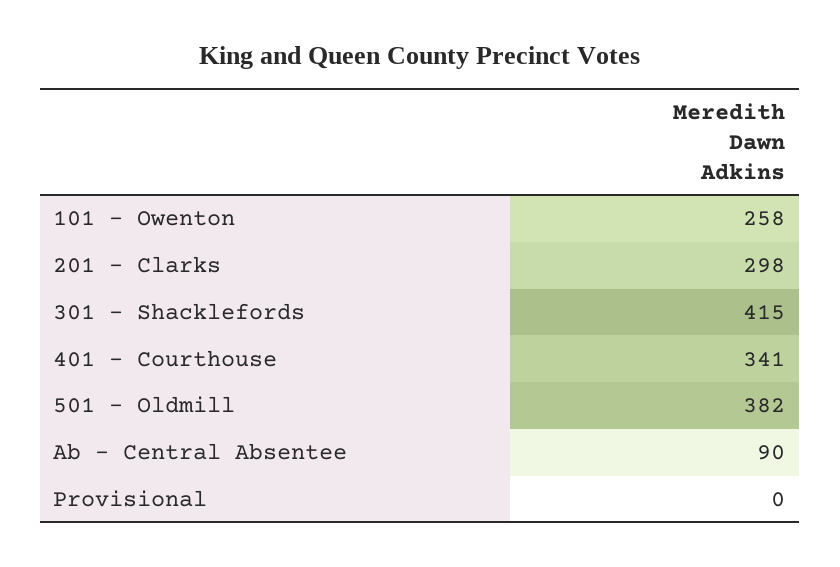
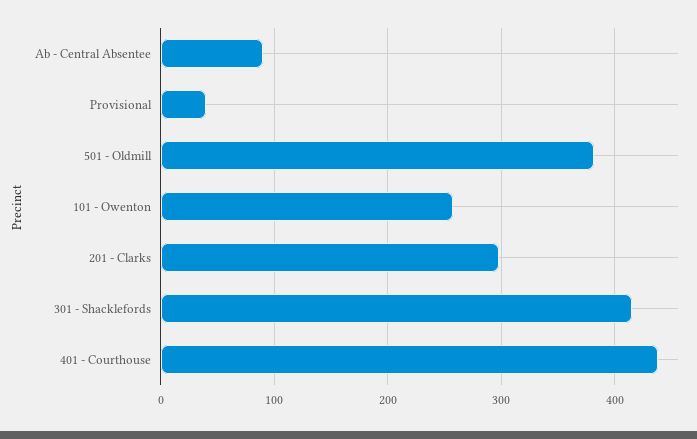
401 - Courthouse: 341 -> 440
Provisional: 0 -> 40

